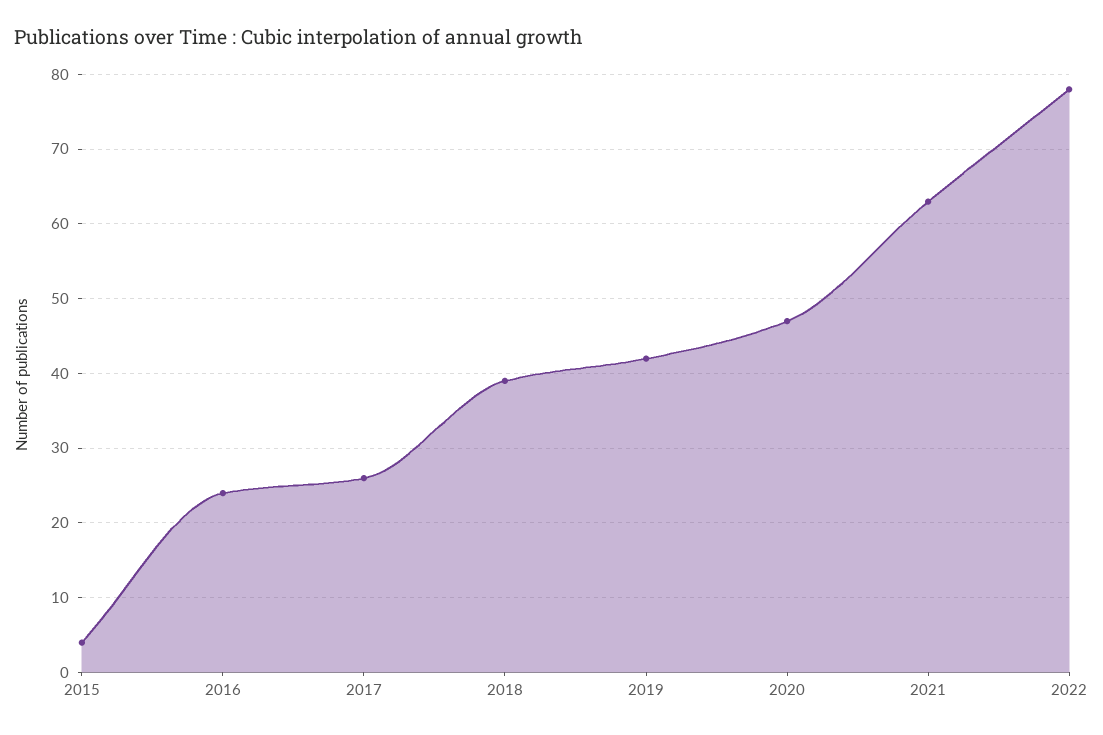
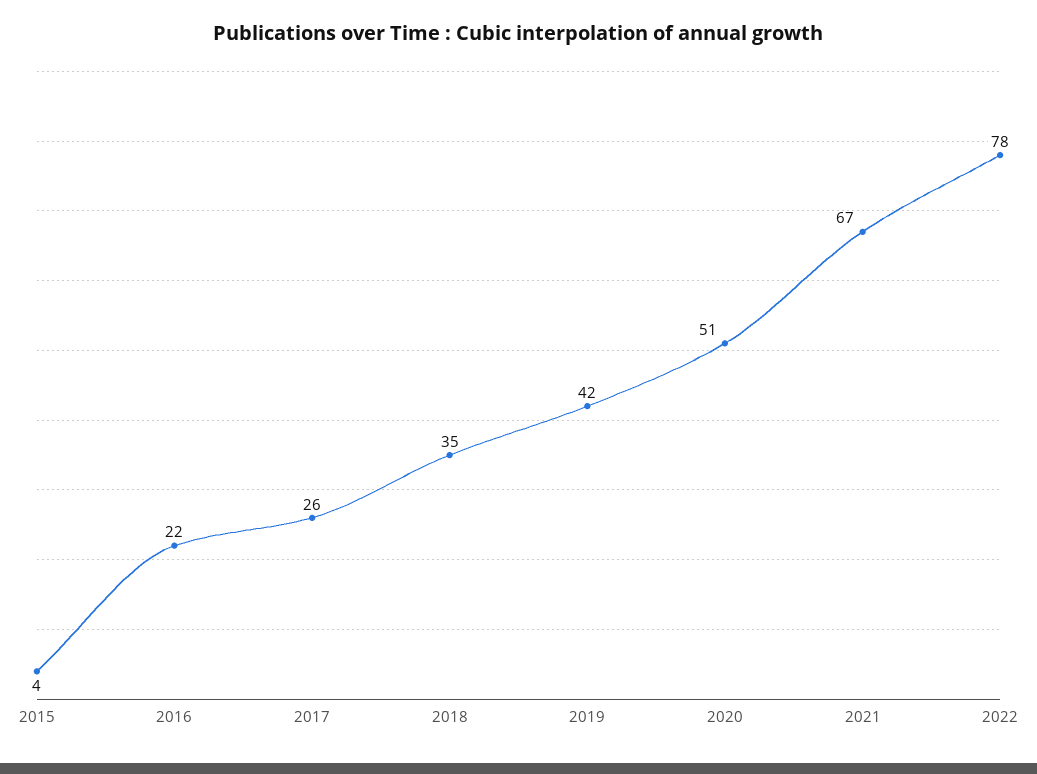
2016: 24 -> 22
2018: 39 -> 35
2020: 47 -> 51
2021: 63 -> 67

